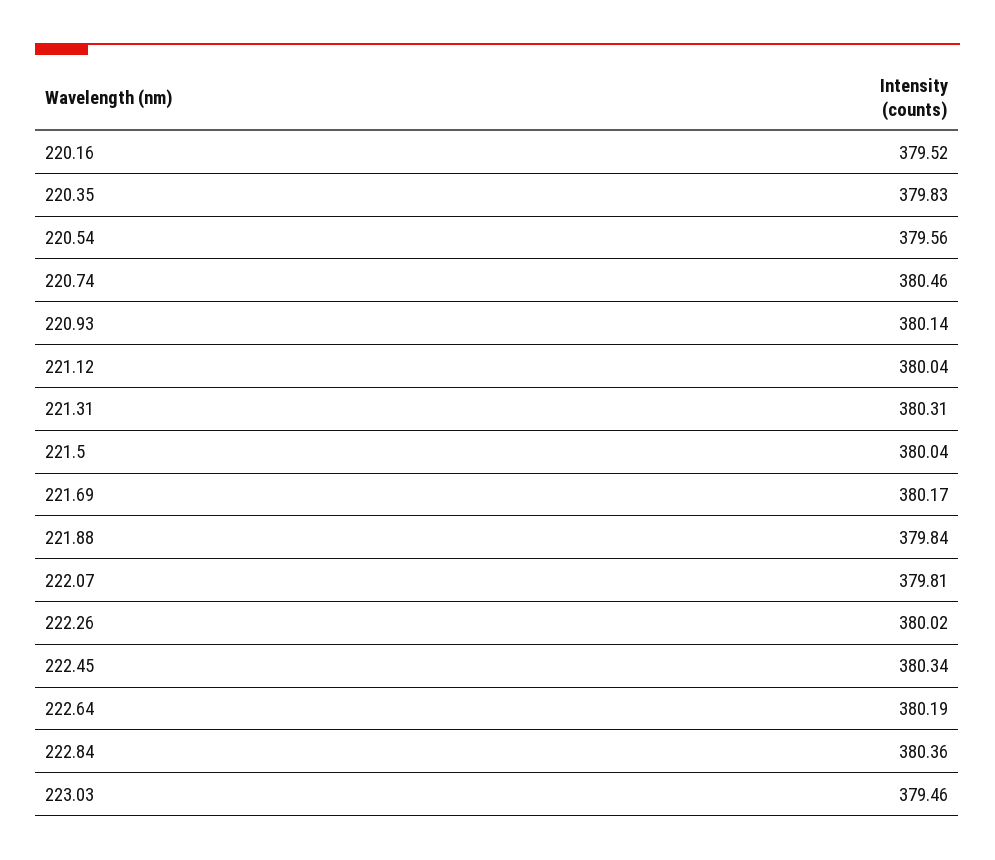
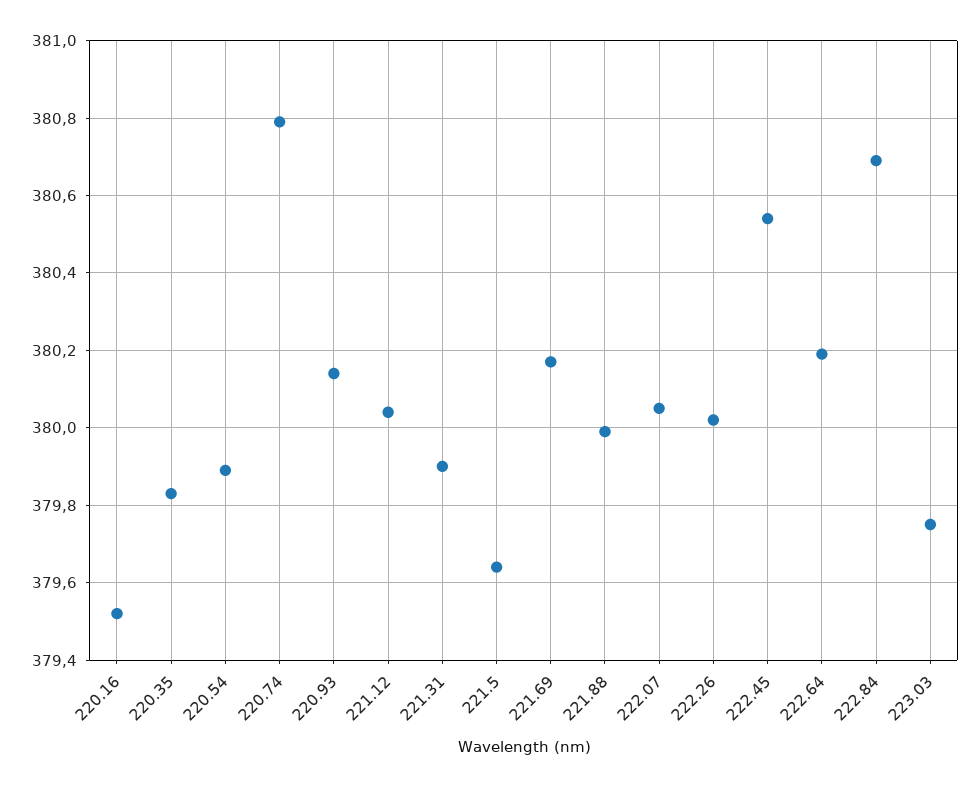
220.54: 379.56 -> 379.9
220.74: 380.46 -> 380.8
221.31: 380.31 -> 379.9
221.5: 380.04 -> 379.65
221.88: 379.84 -> 380
222.07: 379.81 -> 380.05
222.45: 380.34 -> 380.55
222.84: 380.36 -> 380.7
223.03: 379.46 -> 379.75

